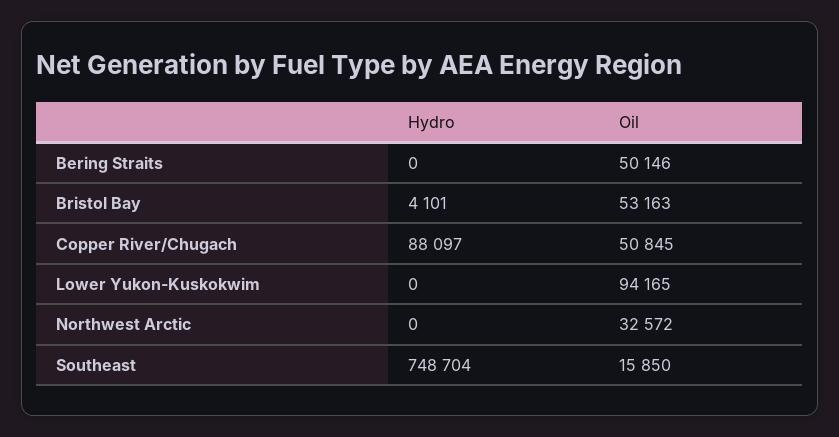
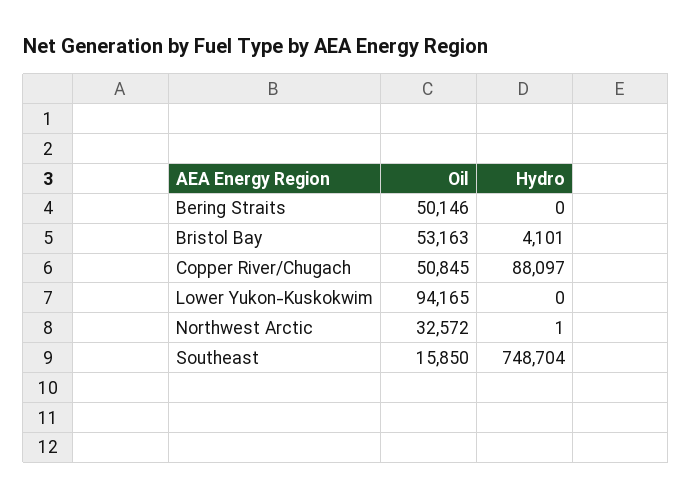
Hydro, Northwest Arctic: 0 -> 1

